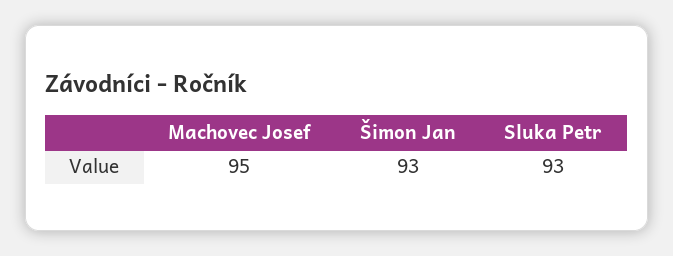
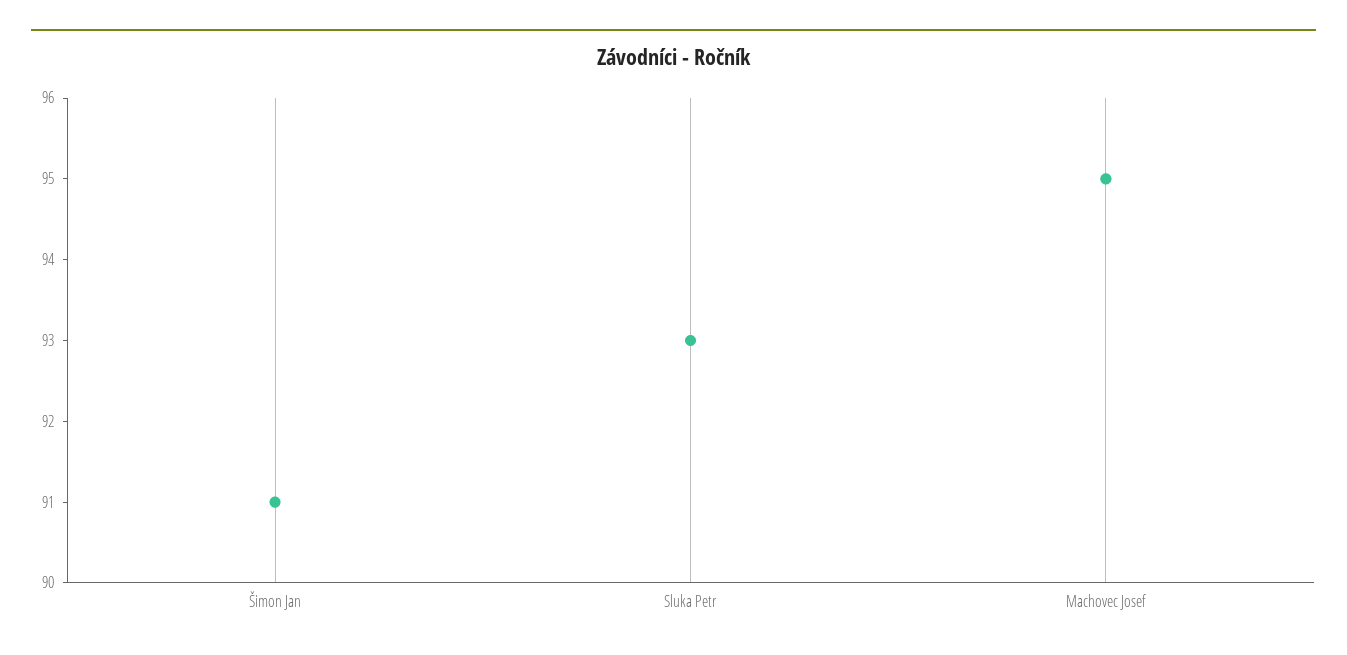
Šimon Jan: 93 -> 91

